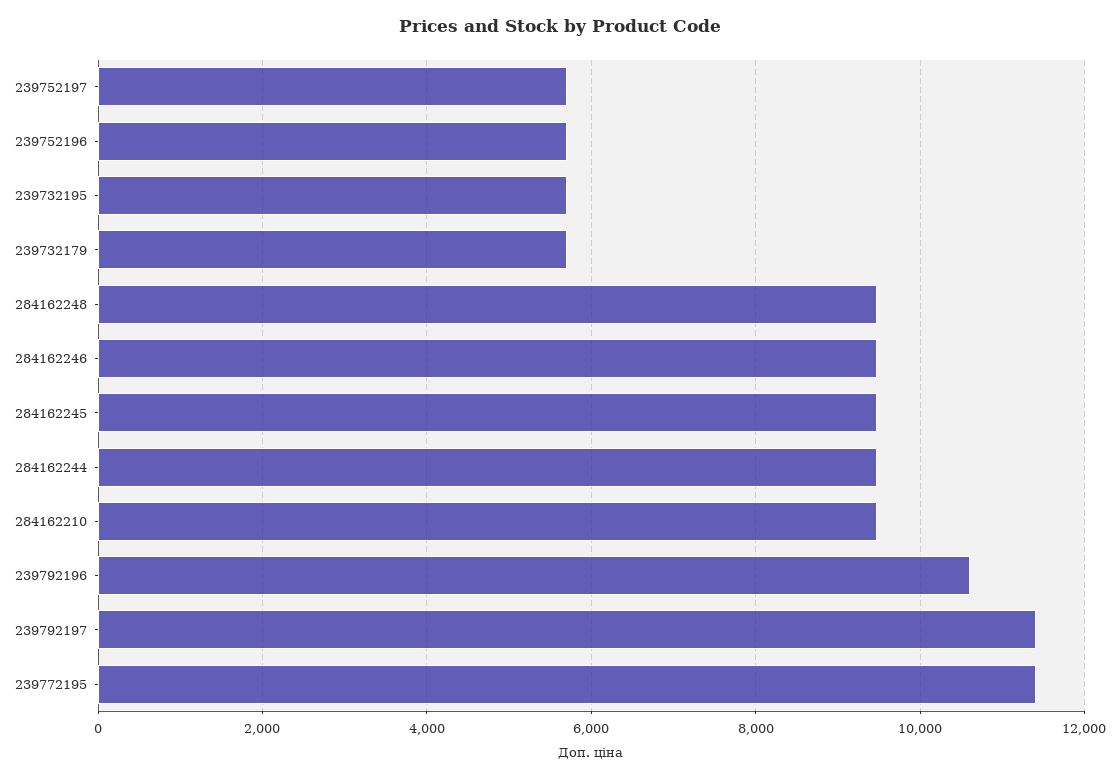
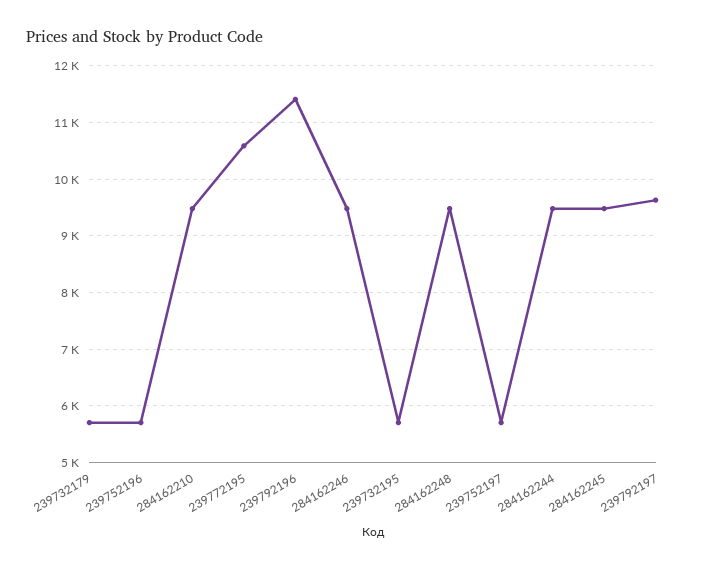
239792196: 10600 -> 11400
239792197: 11400 -> 9600
239772195: 11400 -> 10600

